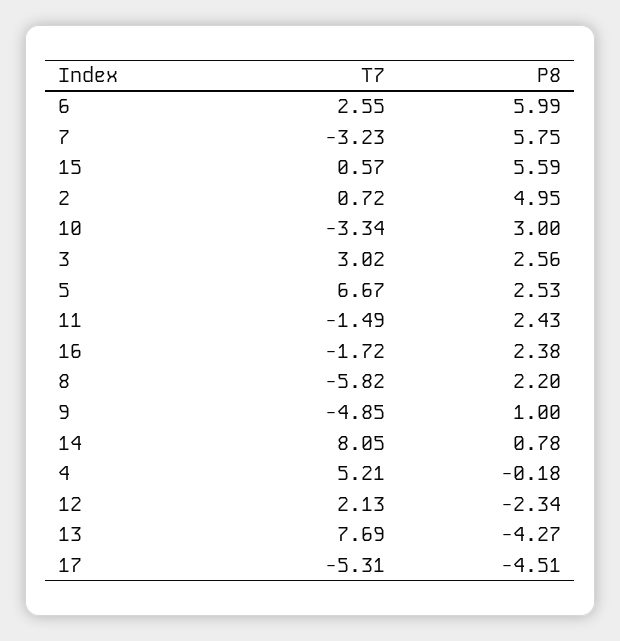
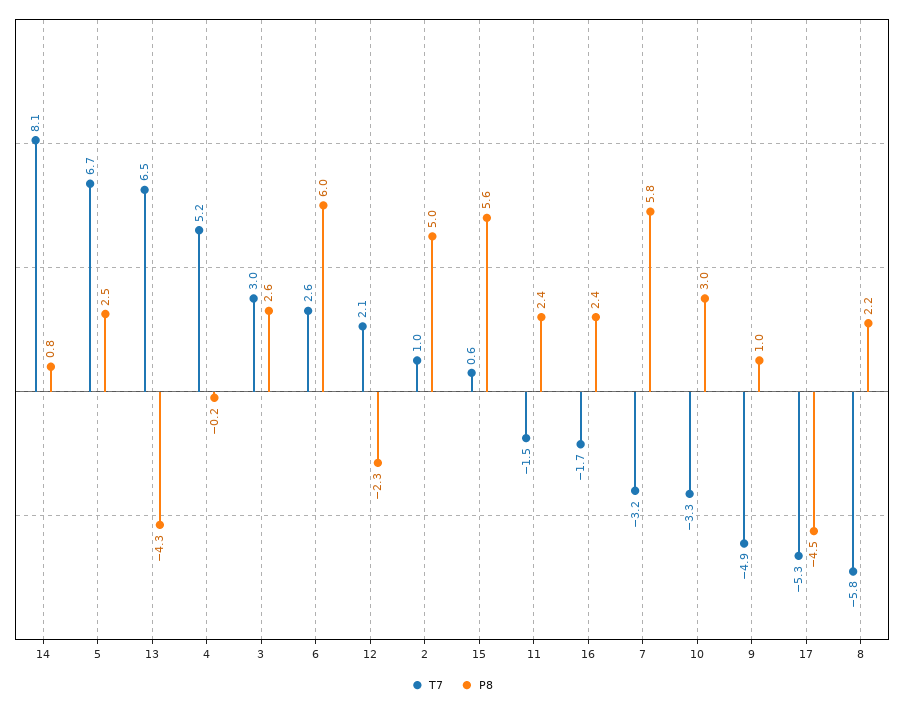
T7, 2: 0.72 -> 1
T7, 13: 7.69 -> 6.5

